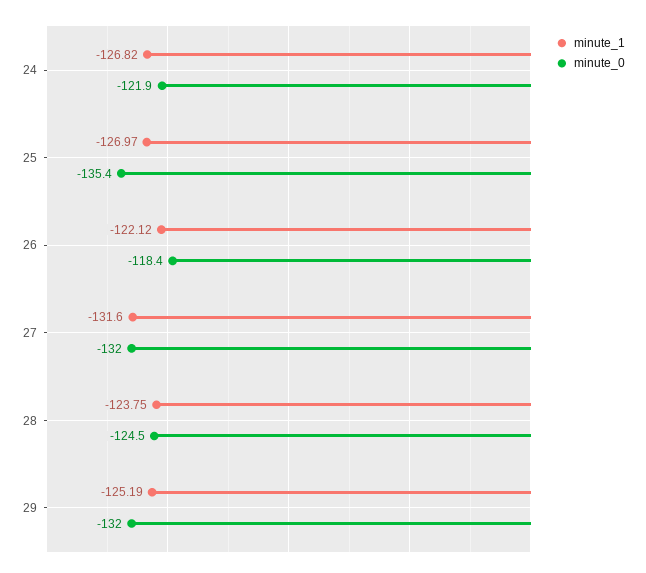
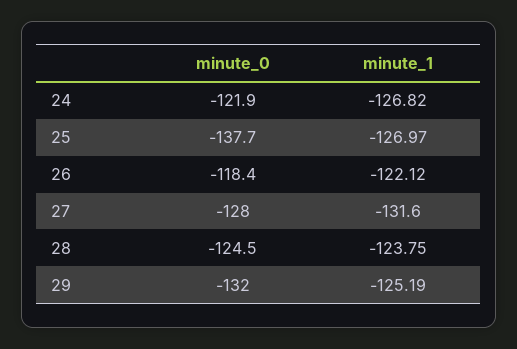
minute_0, 25: -135.4 -> -137.7
minute_0, 27: -132 -> -128

